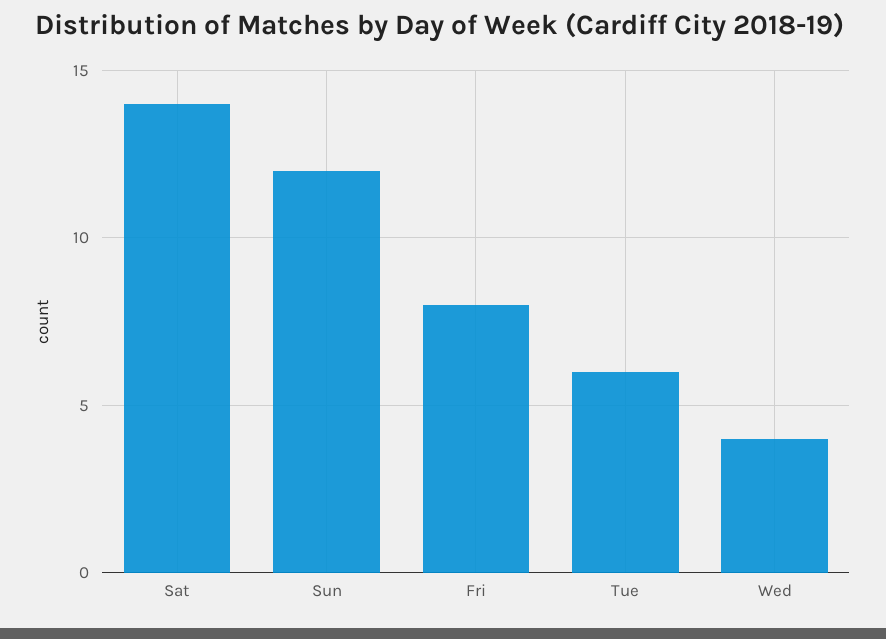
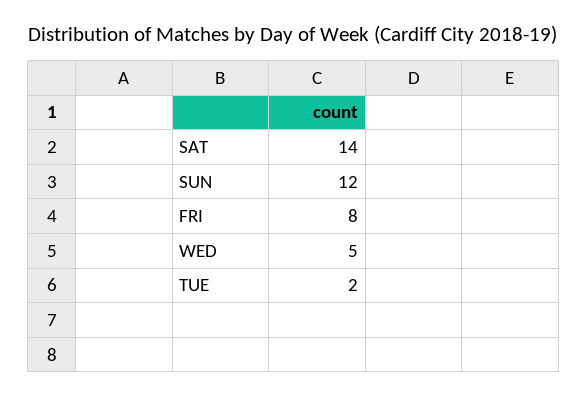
Tue: 6 -> 2
Wed: 4 -> 5

